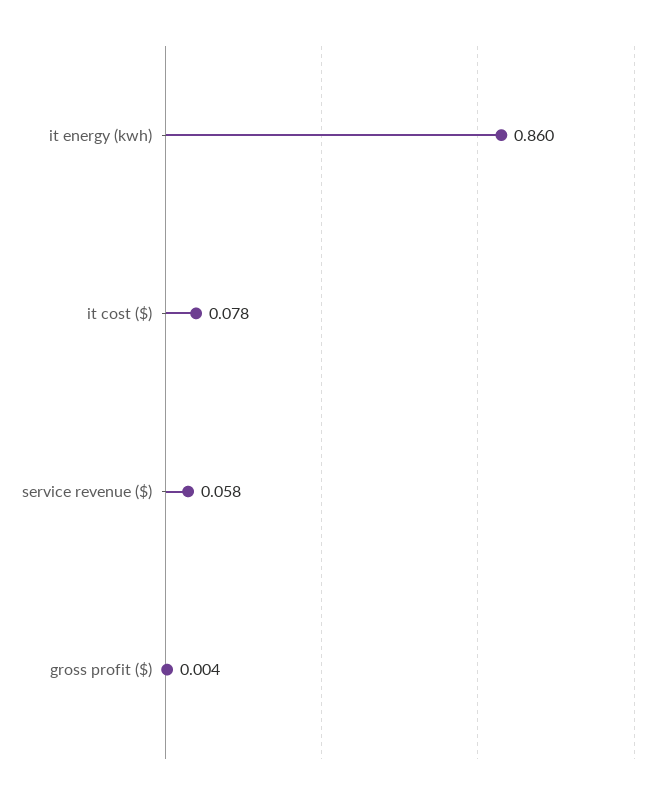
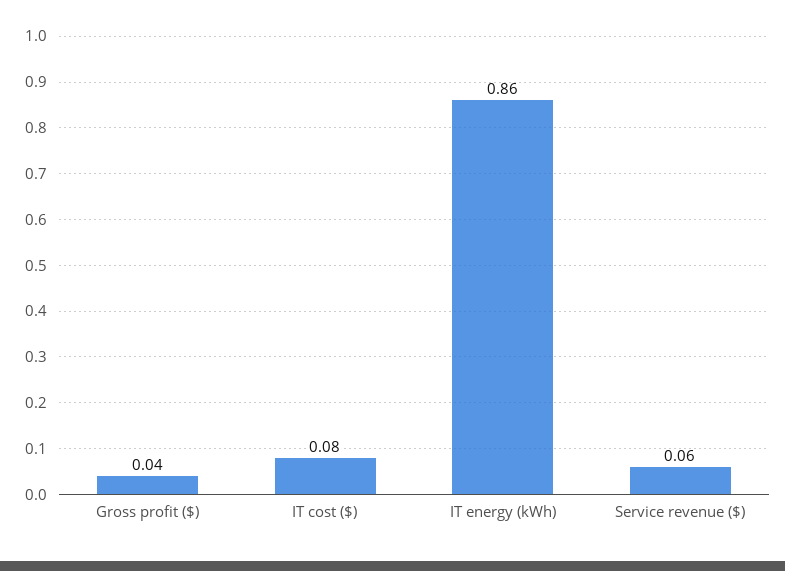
gross profit ($): 0.004 -> 0.04

